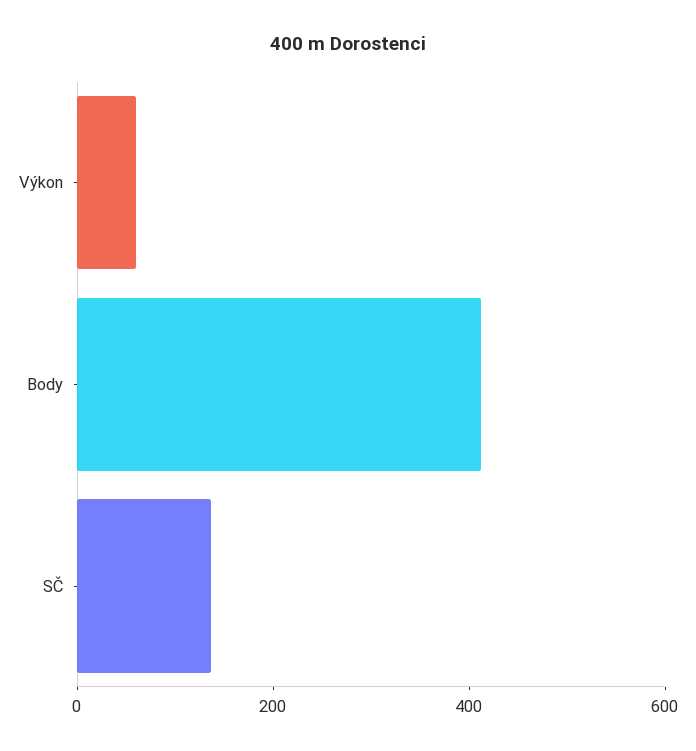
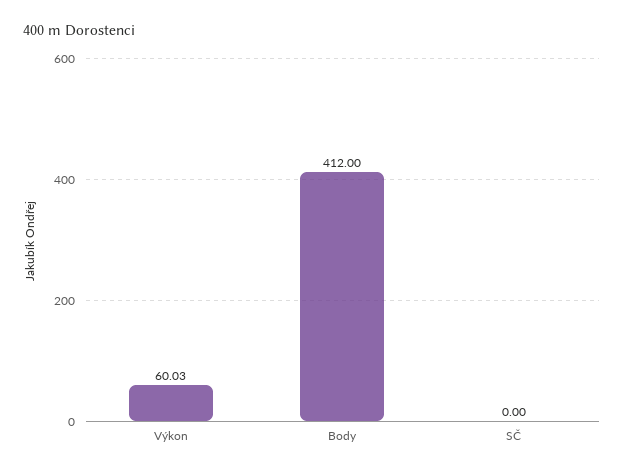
SČ: 150 -> 0

